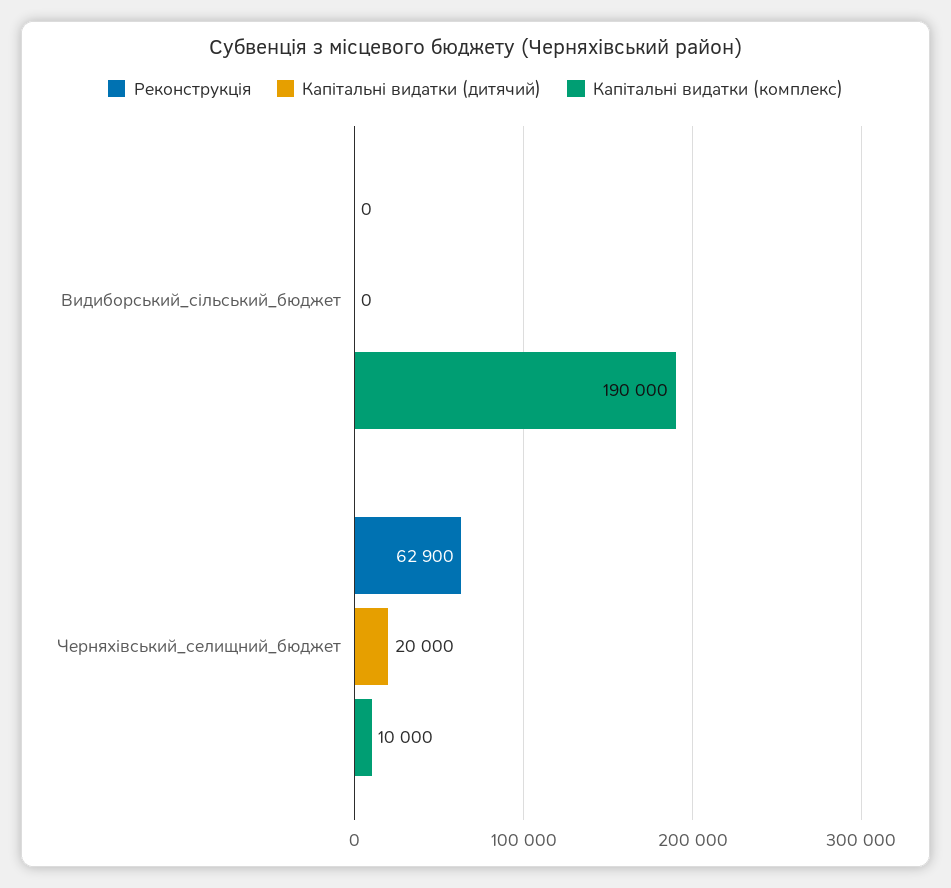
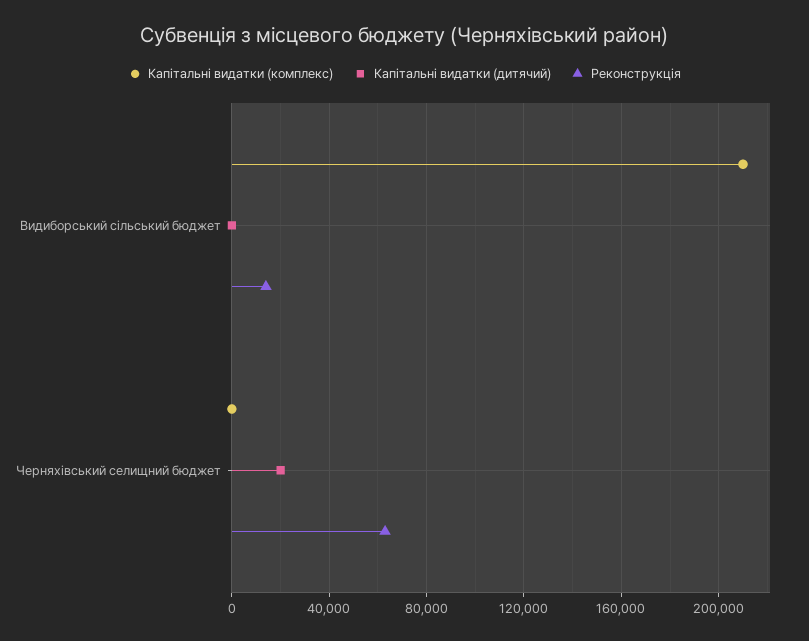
Реконструкція, Видиборський_сільський_бюджет: 0 -> 15000
Капітальні видатки (комплекс), Видиборський_сільський_бюджет: 190000 -> 210000
Капітальні видатки (комплекс), Черняхівський_селищний_бюджет: 10000 -> 0

